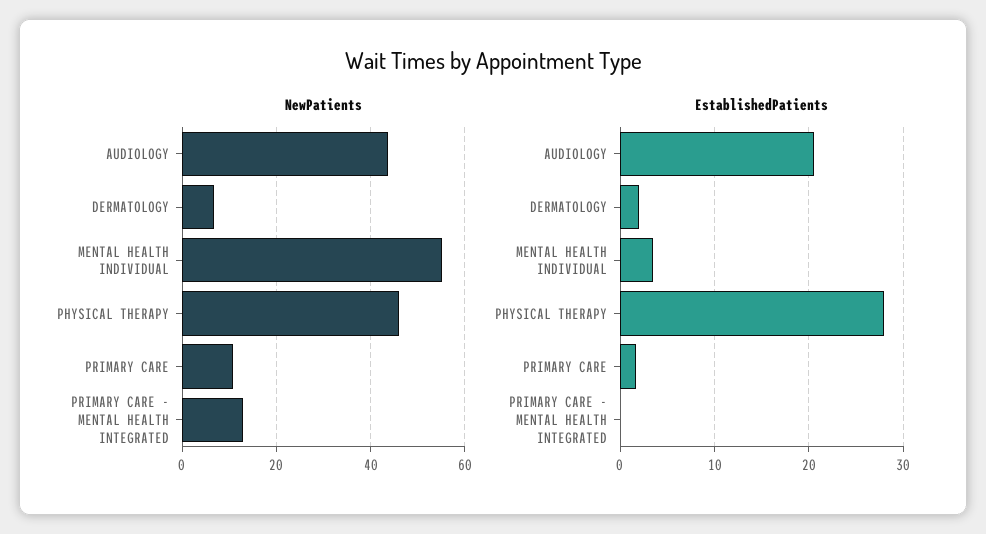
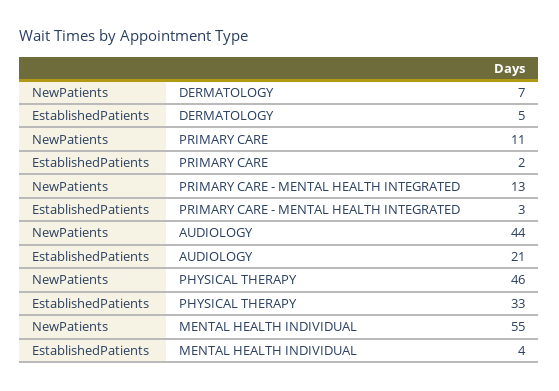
EstablishedPatients, DERMATOLOGY: 2 -> 5
EstablishedPatients, PHYSICAL THERAPY: 28 -> 33
EstablishedPatients, PRIMARY CARE - MENTAL HEALTH INTEGRATED: 0 -> 3

